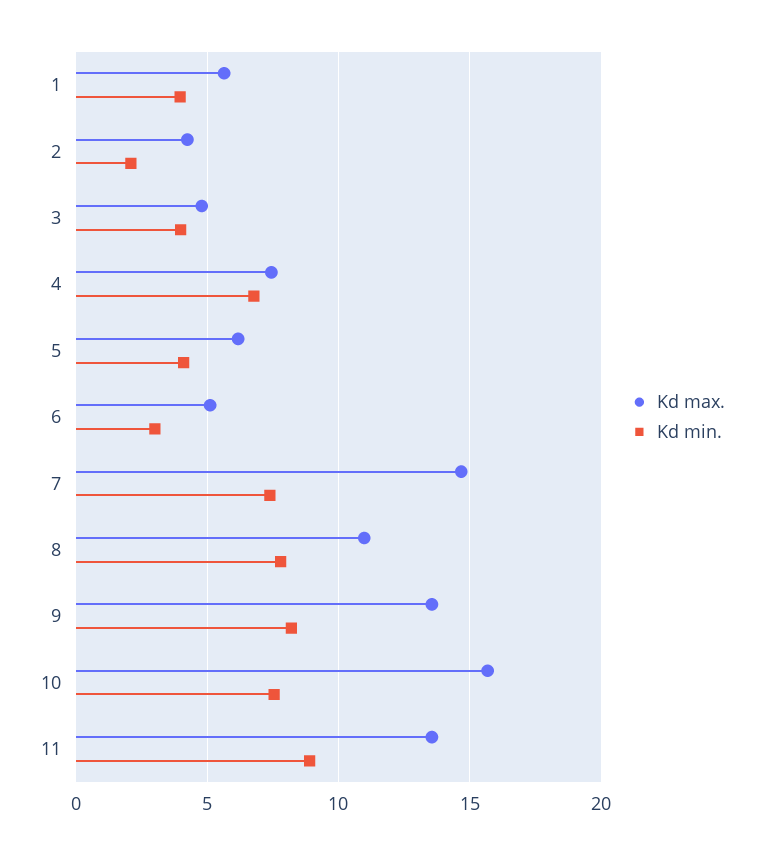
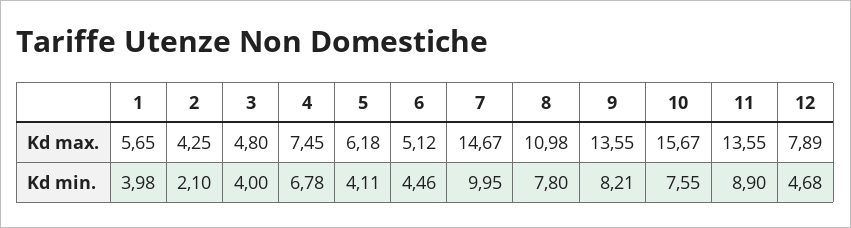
Kd min., 6: 3 -> 4.46
Kd min., 7: 7.5 -> 9.95
Kd max., 12: none -> 7.89
Kd min., 12: none -> 4.68

